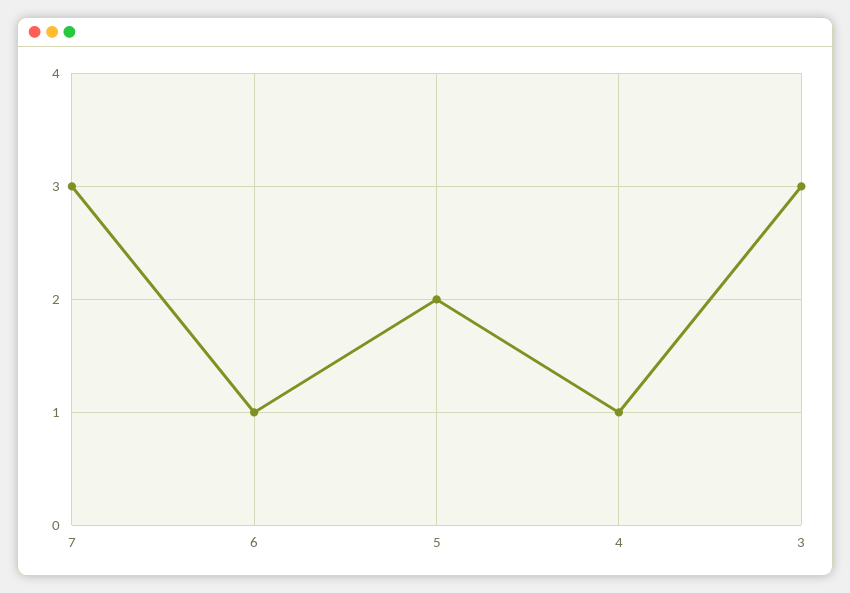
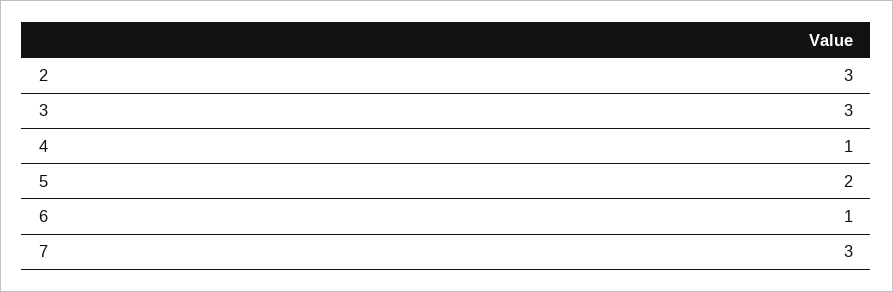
2: none -> 3

